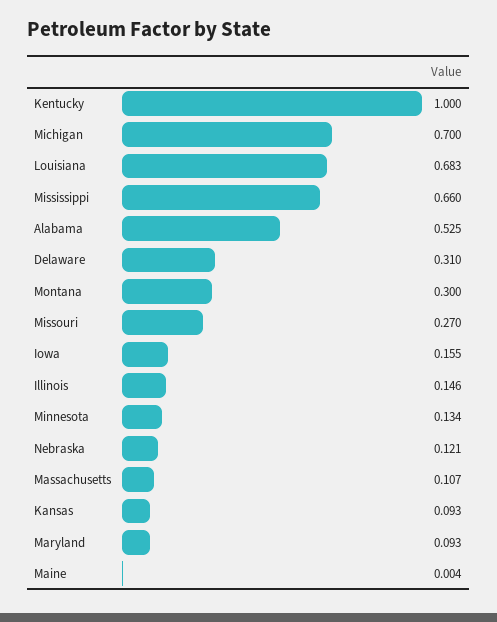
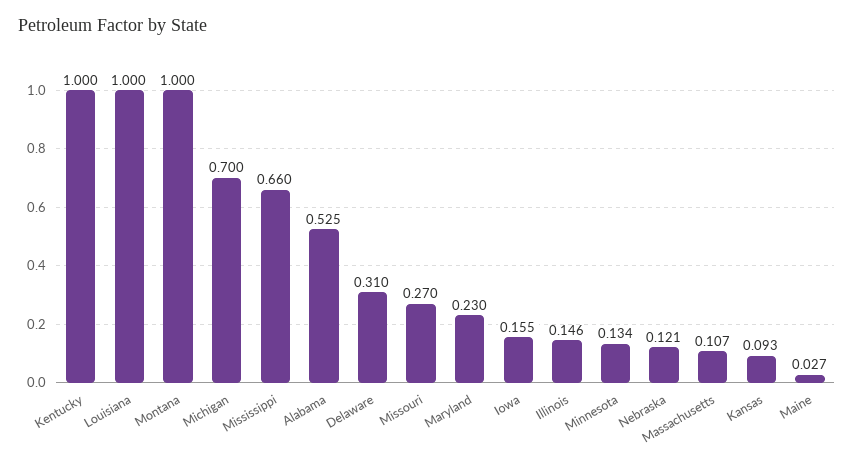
Louisiana: 0.683 -> 1
Montana: 0.3 -> 1
Maryland: 0.093 -> 0.23
Maine: 0.004 -> 0.027

